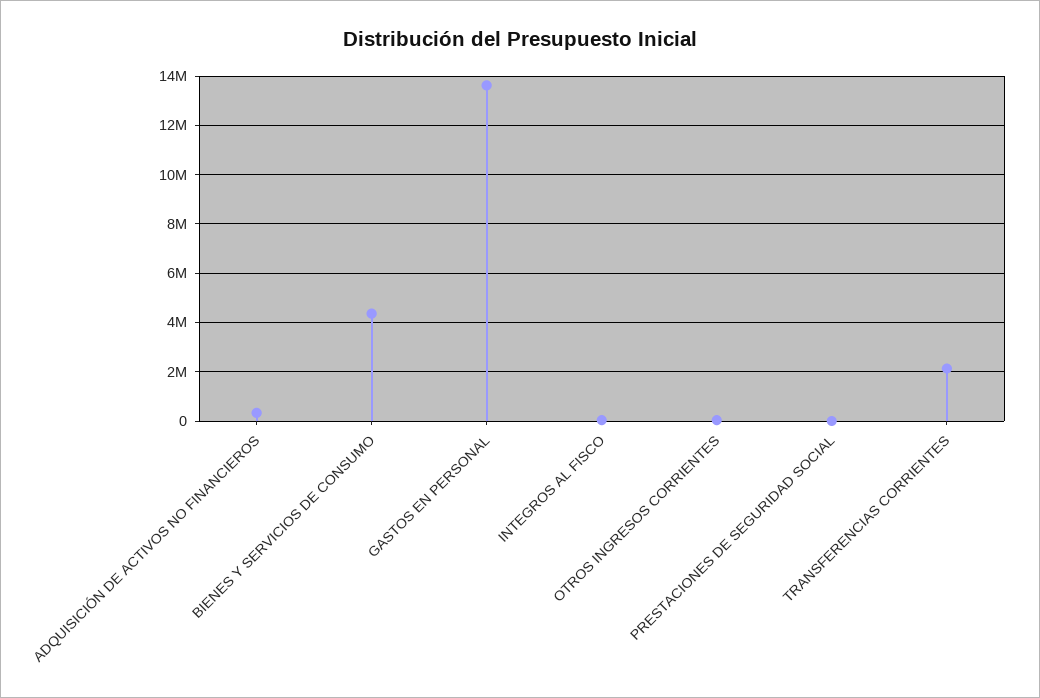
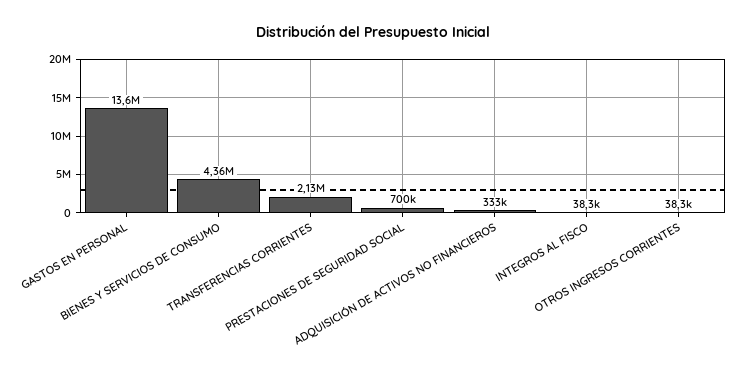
PRESTACIONES DE SEGURIDAD SOCIAL: 0 -> 700000

